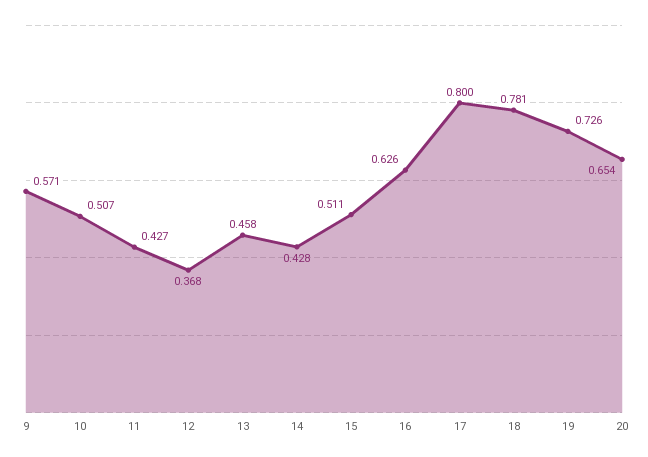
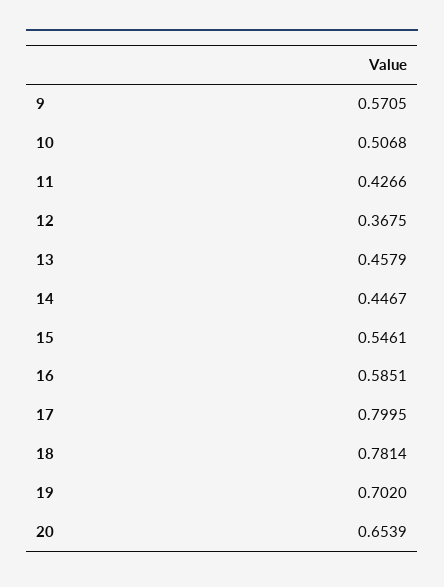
14: 0.428 -> 0.4467
15: 0.511 -> 0.5461
16: 0.626 -> 0.5851
19: 0.726 -> 0.702

